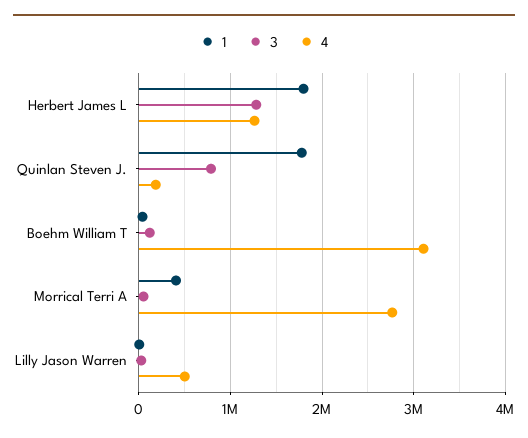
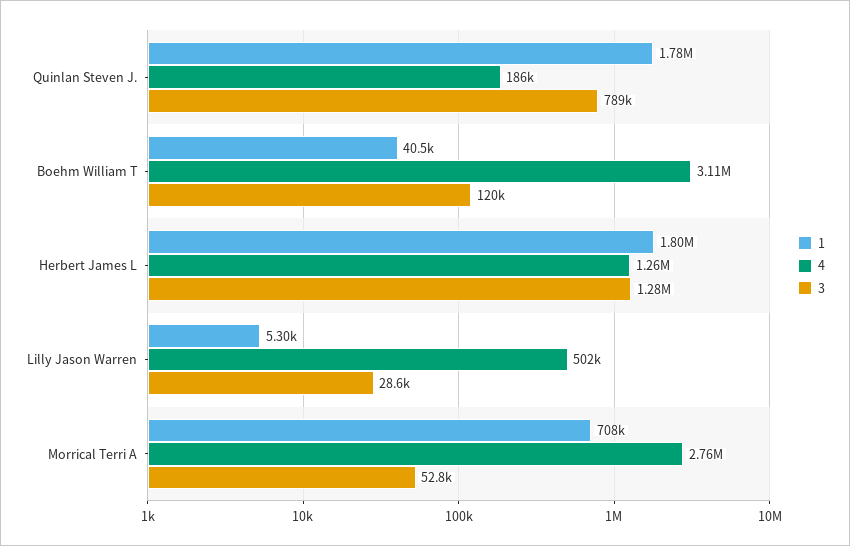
1, Morrical Terri A: 400000 -> 708000

